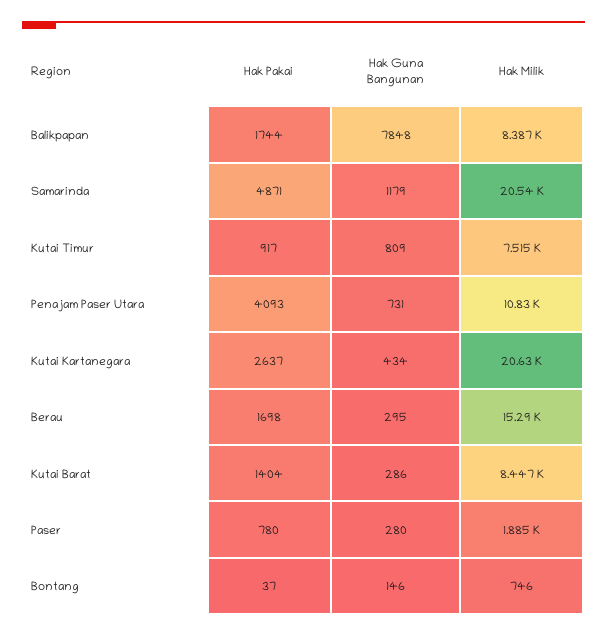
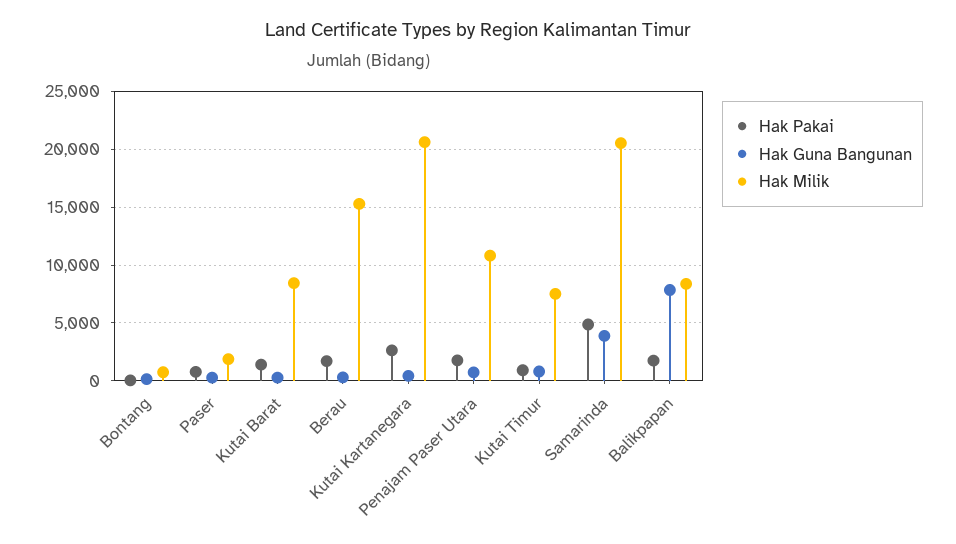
Hak Guna Bangunan, Samarinda: 1179 -> 4000
Hak Pakai, Penajam Paser Utara: 4093 -> 2000

